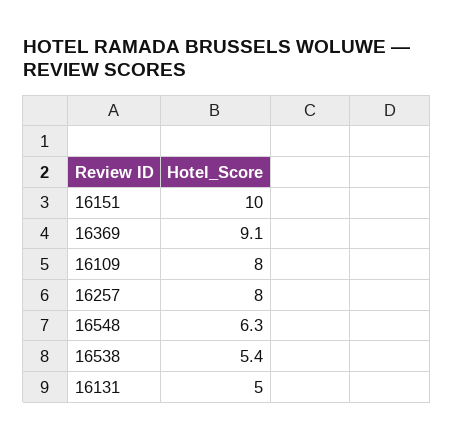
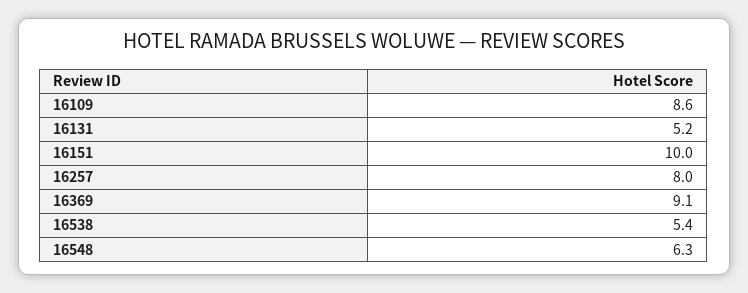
16109: 8 -> 8.6
16131: 5 -> 5.2

